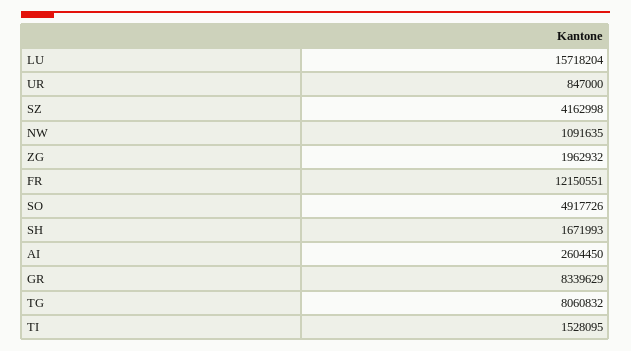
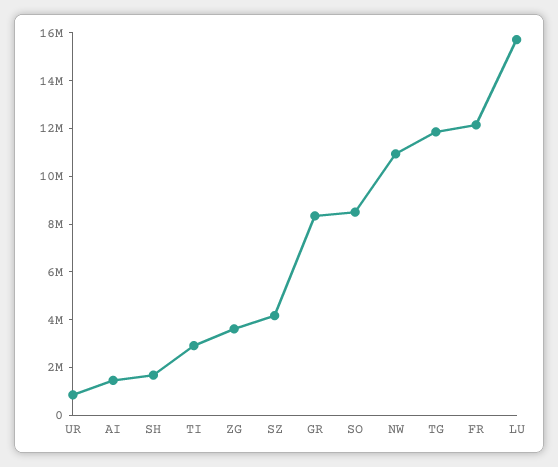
NW: 1091635 -> 11000000
ZG: 1962932 -> 3500000
SO: 4917726 -> 8500000
AI: 2604450 -> 1500000
TG: 8060832 -> 12000000
TI: 1528095 -> 3000000

